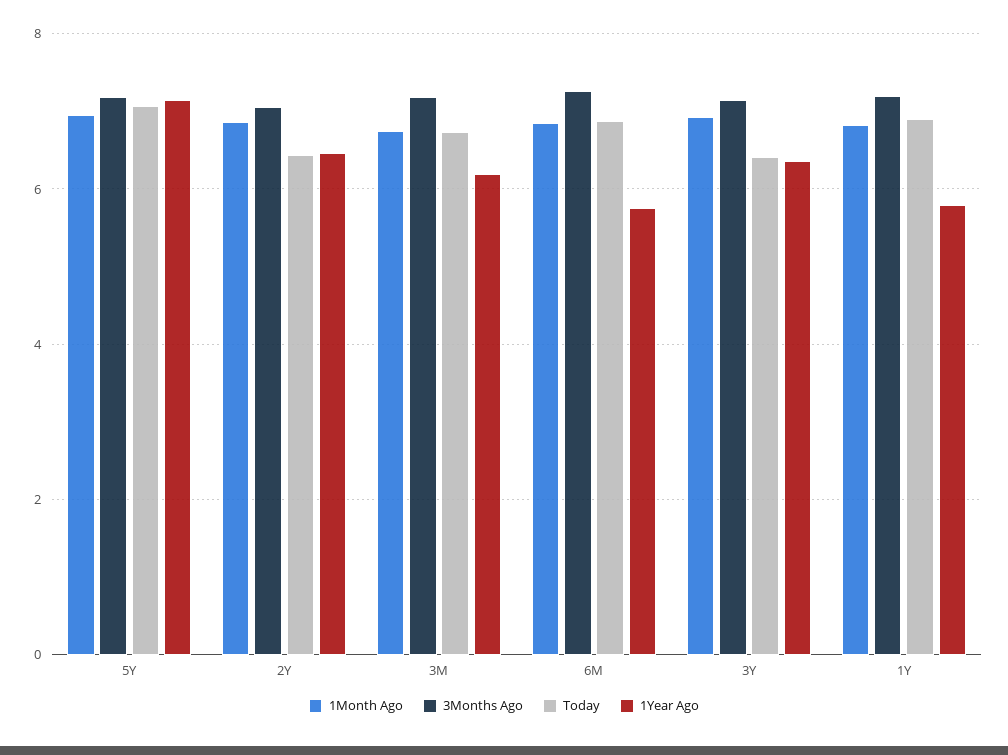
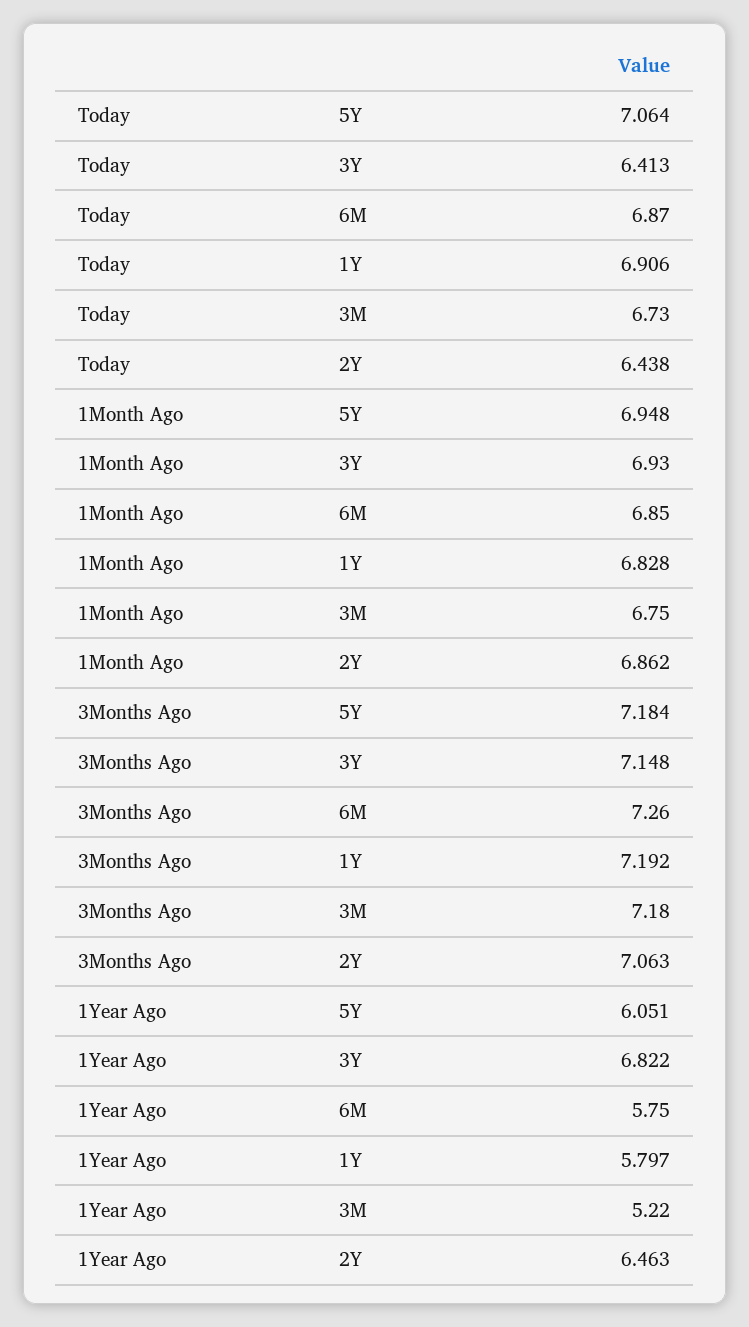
1Year Ago, 5Y: 7.2 -> 6.051
1Year Ago, 3M: 6.2 -> 5.22
1Year Ago, 3Y: 6.4 -> 6.822

